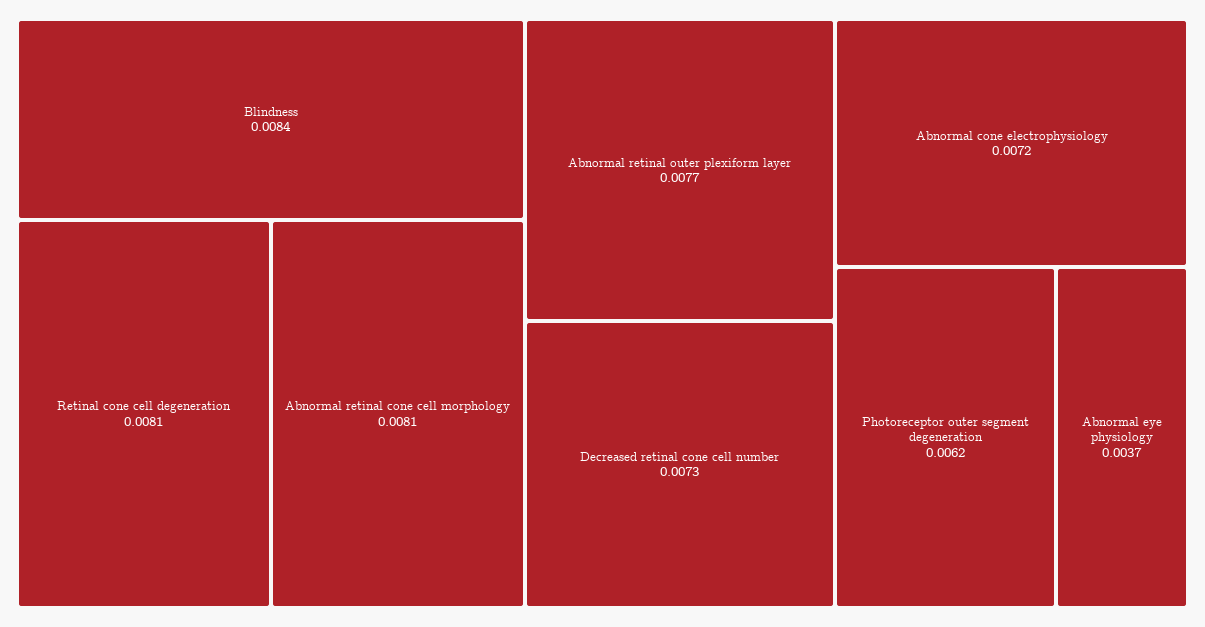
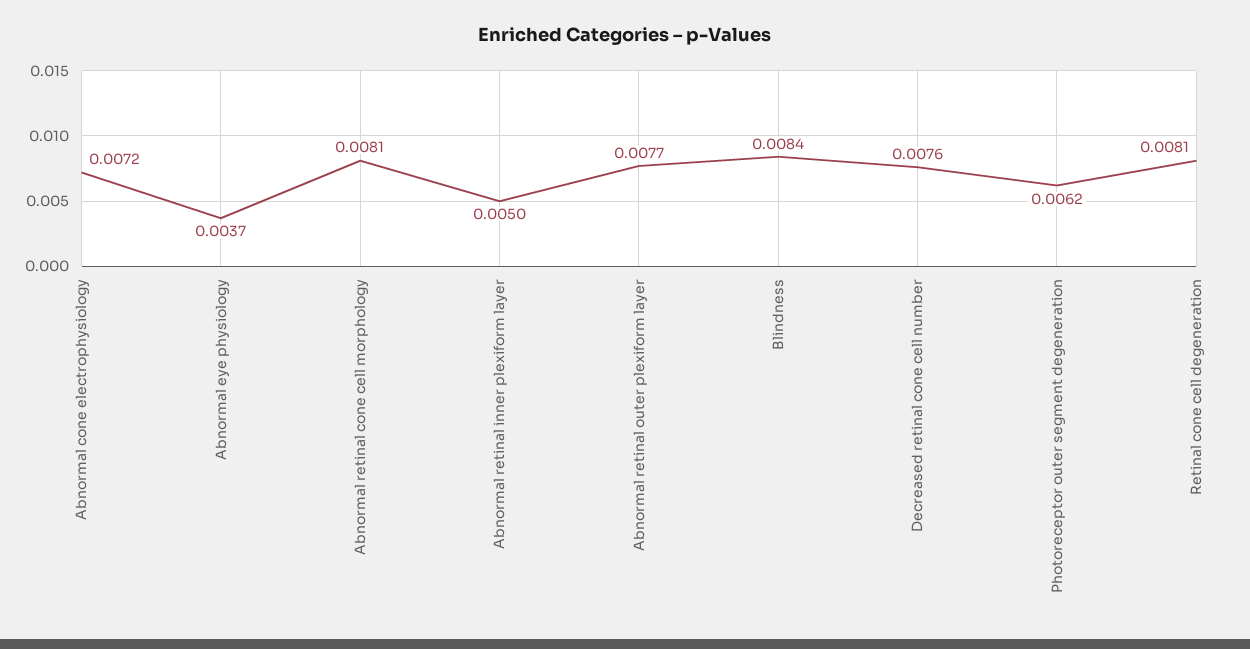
Decreased retinal cone cell number: 0.0073 -> 0.0076
Abnormal retinal inner plexiform layer: none -> 0.005

